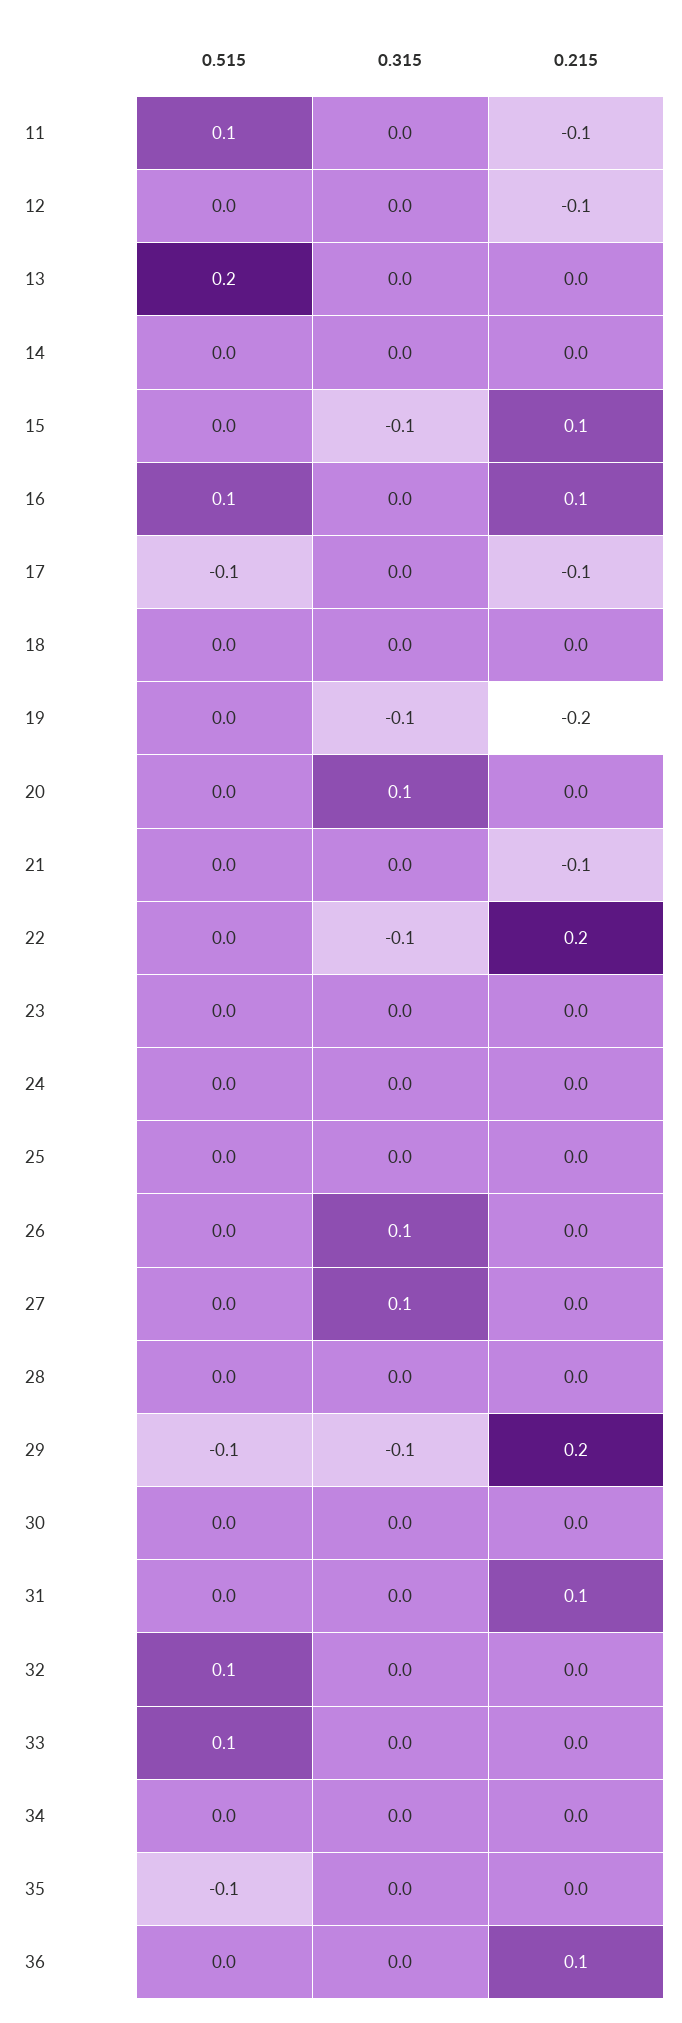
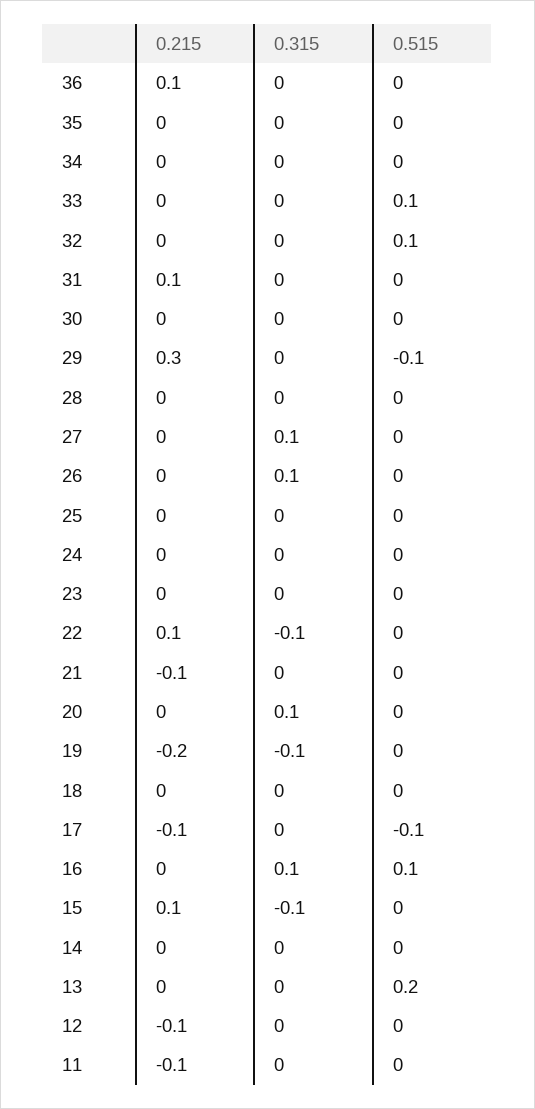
0.515, 11: 0.1 -> 0
0.315, 16: 0 -> 0.1
0.215, 16: 0.1 -> 0
0.215, 22: 0.2 -> 0.1
0.315, 29: -0.1 -> 0
0.215, 29: 0.2 -> 0.3
0.515, 35: -0.1 -> 0

